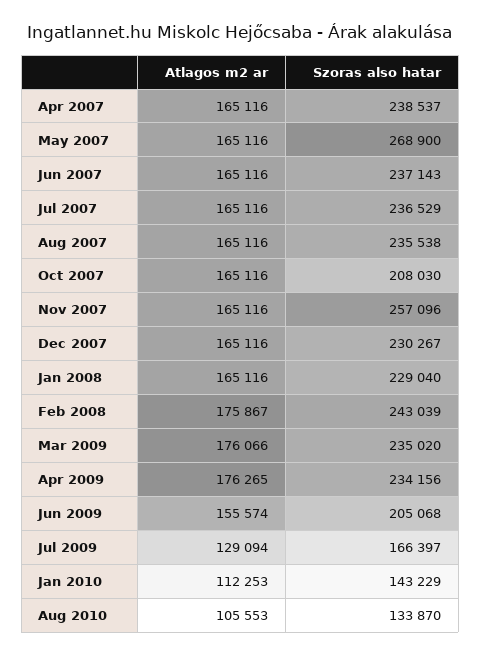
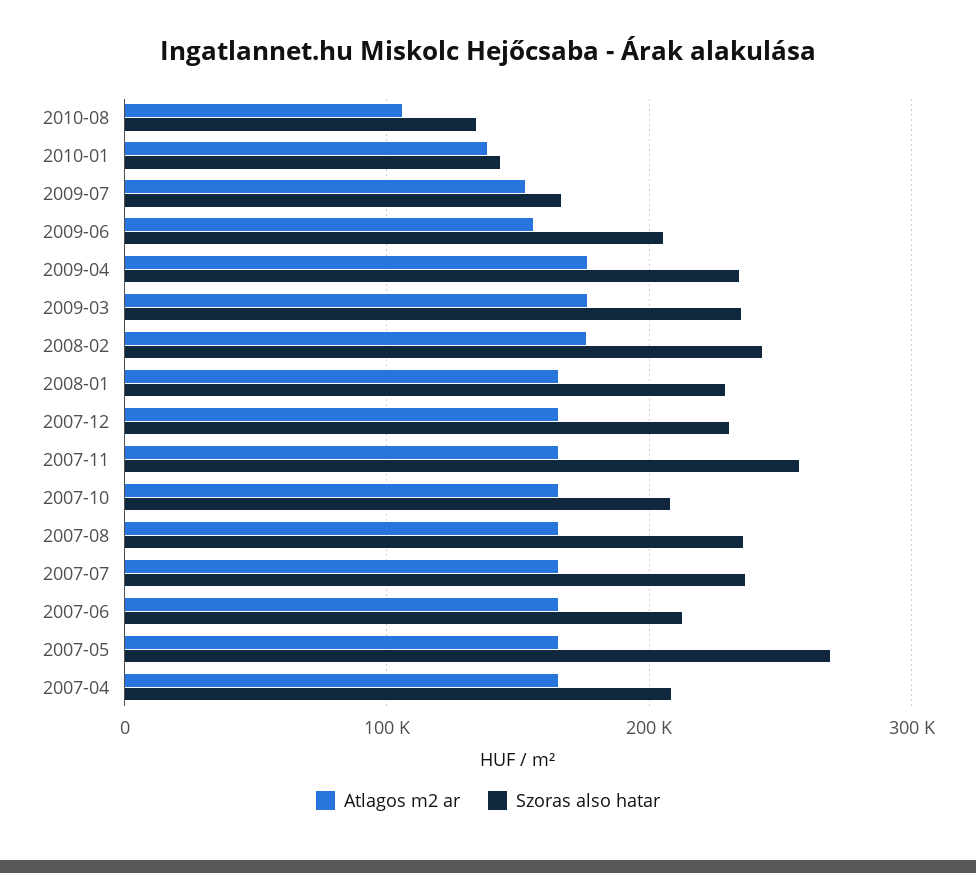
Szoras also hatar, Apr 2007: 238537 -> 210000
Szoras also hatar, Jun 2007: 237143 -> 210000
Atlagos m2 ar, Jul 2009: 129094 -> 150000
Atlagos m2 ar, Jan 2010: 112253 -> 140000

